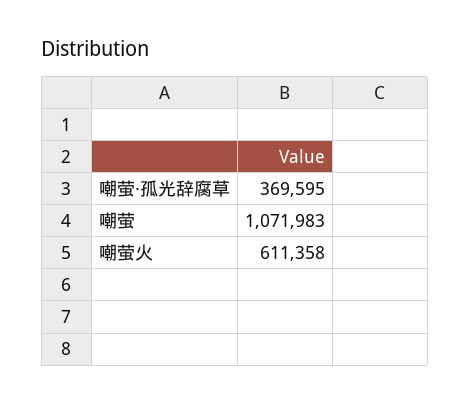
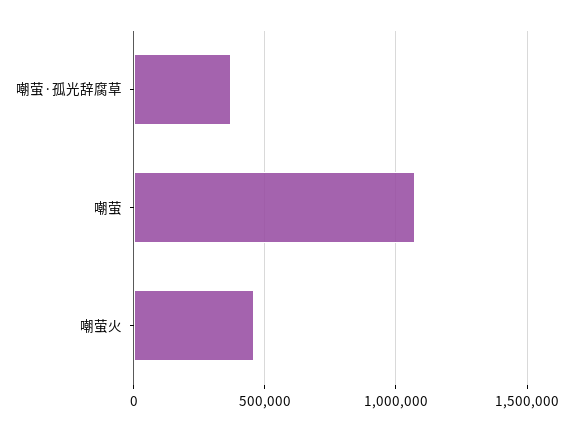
嘲萤火: 611358 -> 450000

